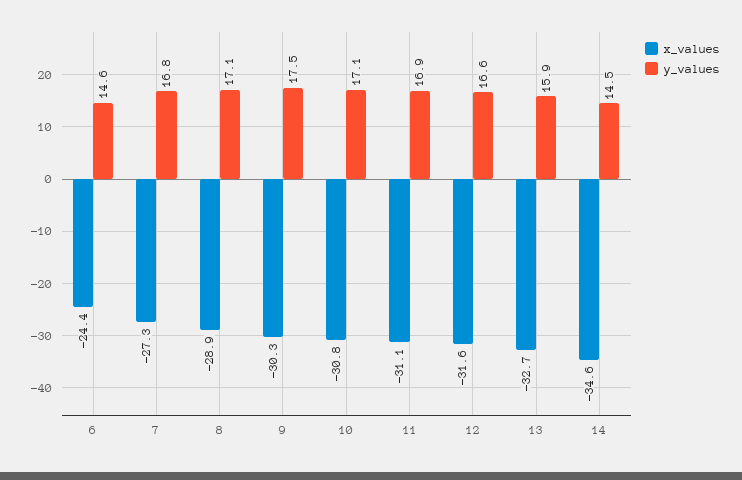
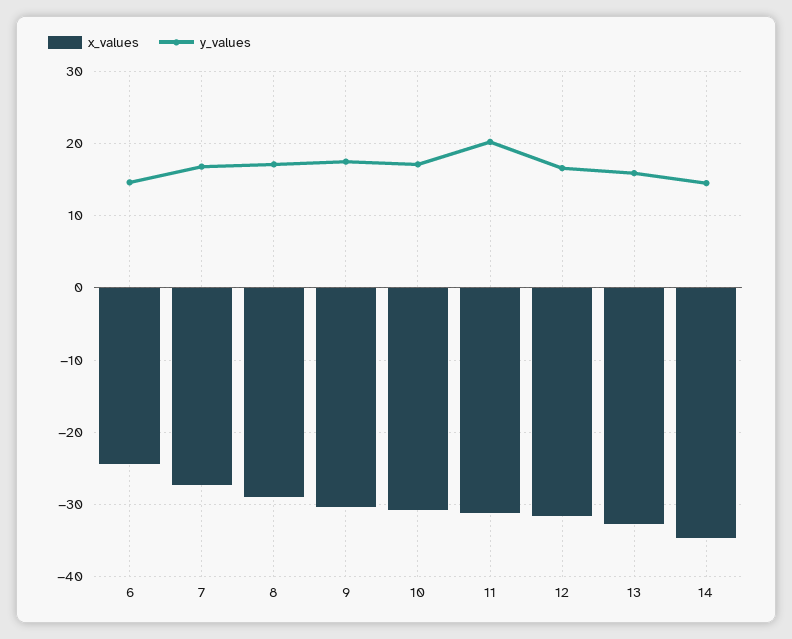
y_values, 11: 16.9 -> 20

